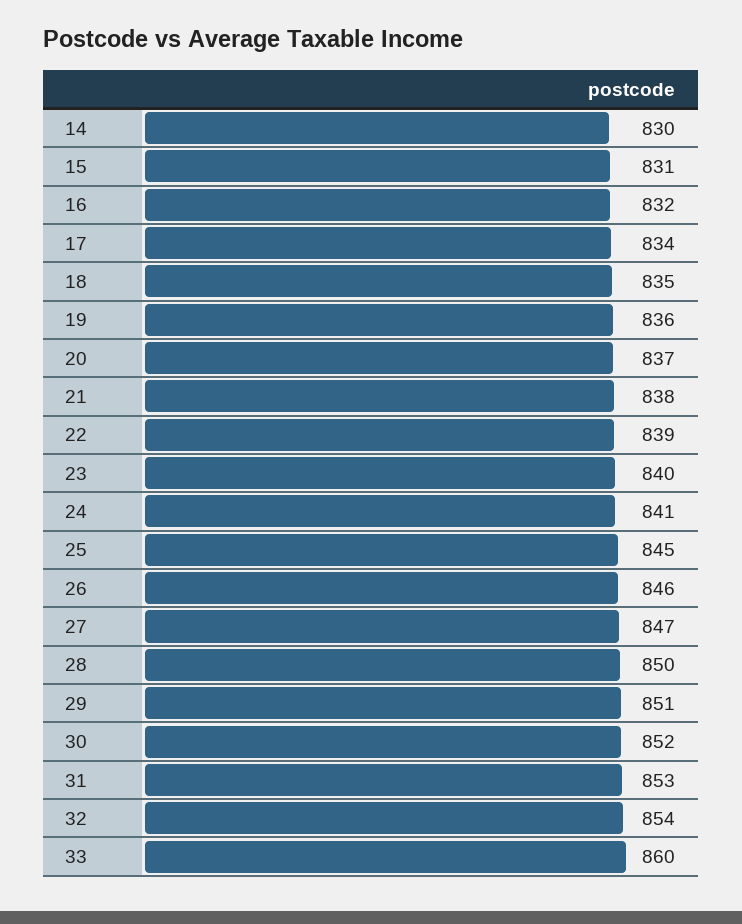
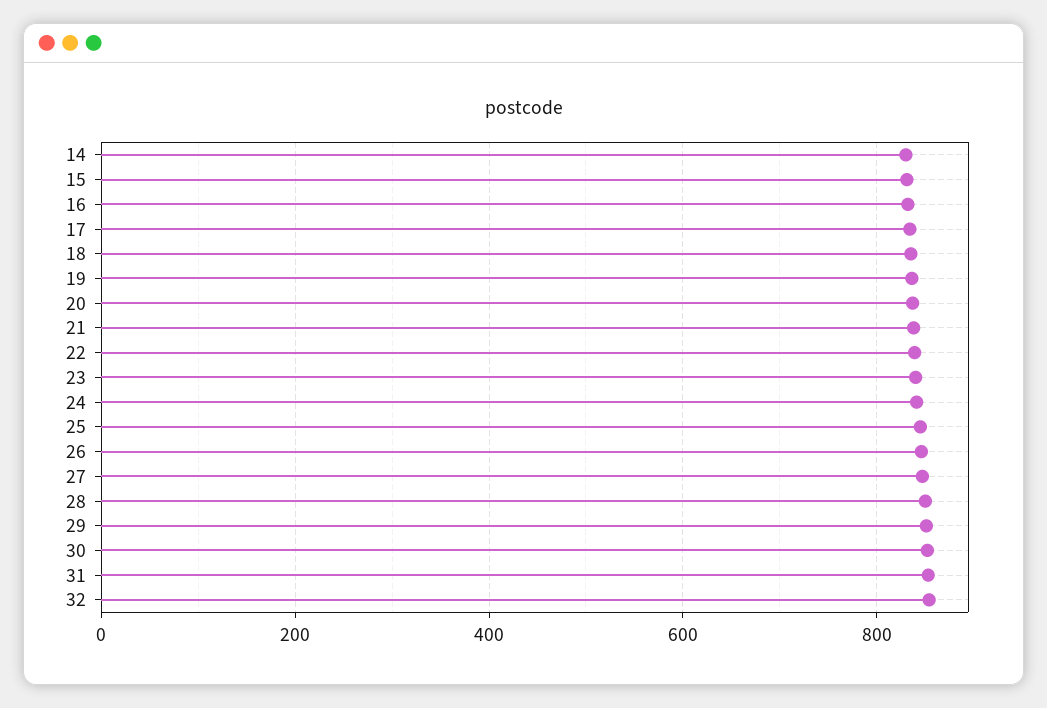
33: 860 -> none

